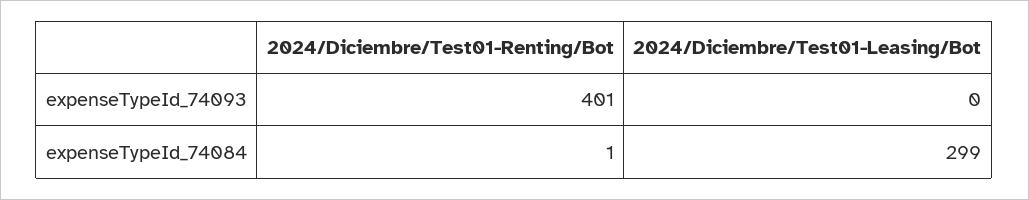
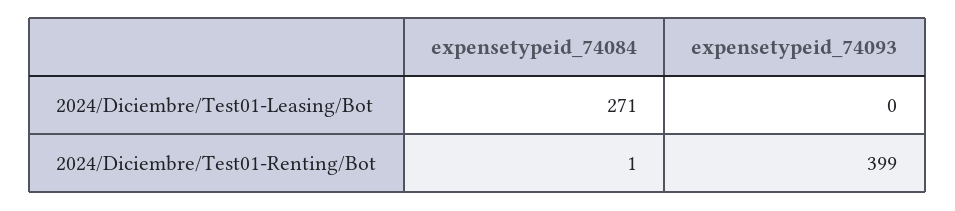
2024/Diciembre/Test01-Renting/Bot, expenseTypeId_74093: 401 -> 399
2024/Diciembre/Test01-Leasing/Bot, expenseTypeId_74084: 299 -> 271

